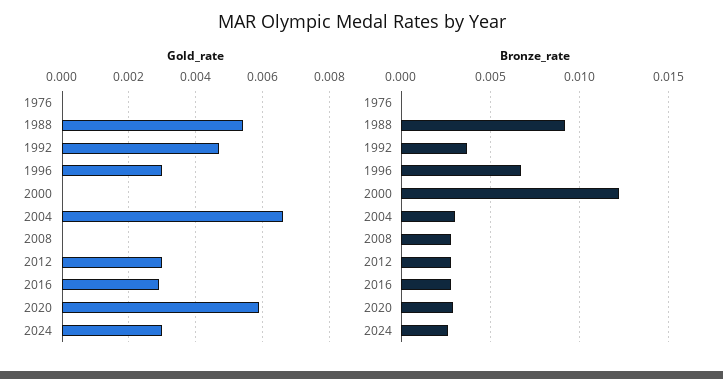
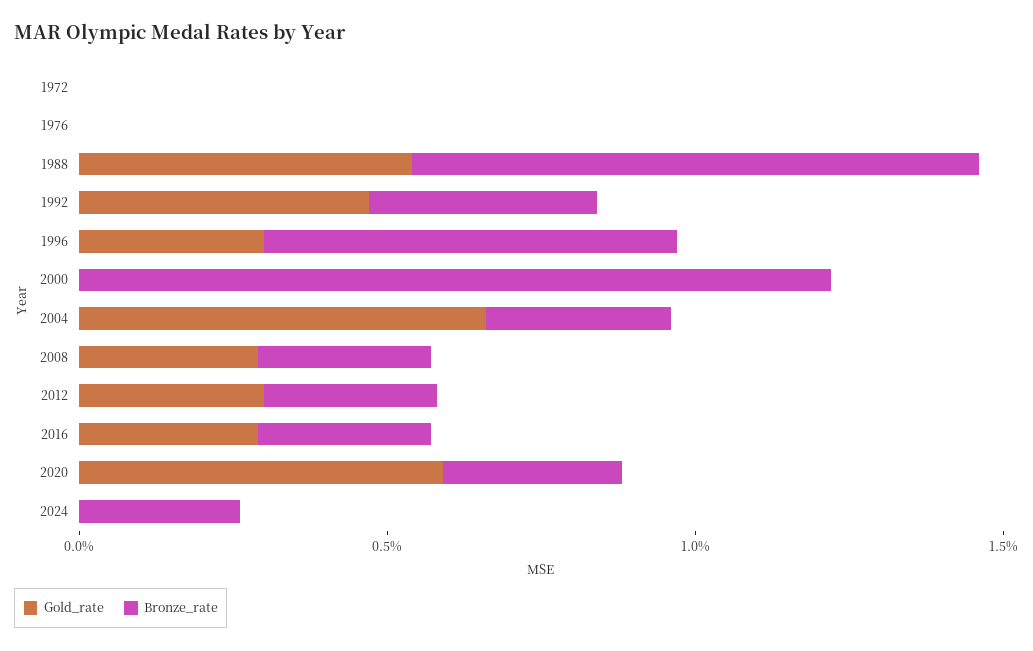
Gold_rate, 2008: 0 -> 0.003
Gold_rate, 2024: 0.003 -> 0
Gold_rate, 1972: none -> 0
Bronze_rate, 1972: none -> 0

